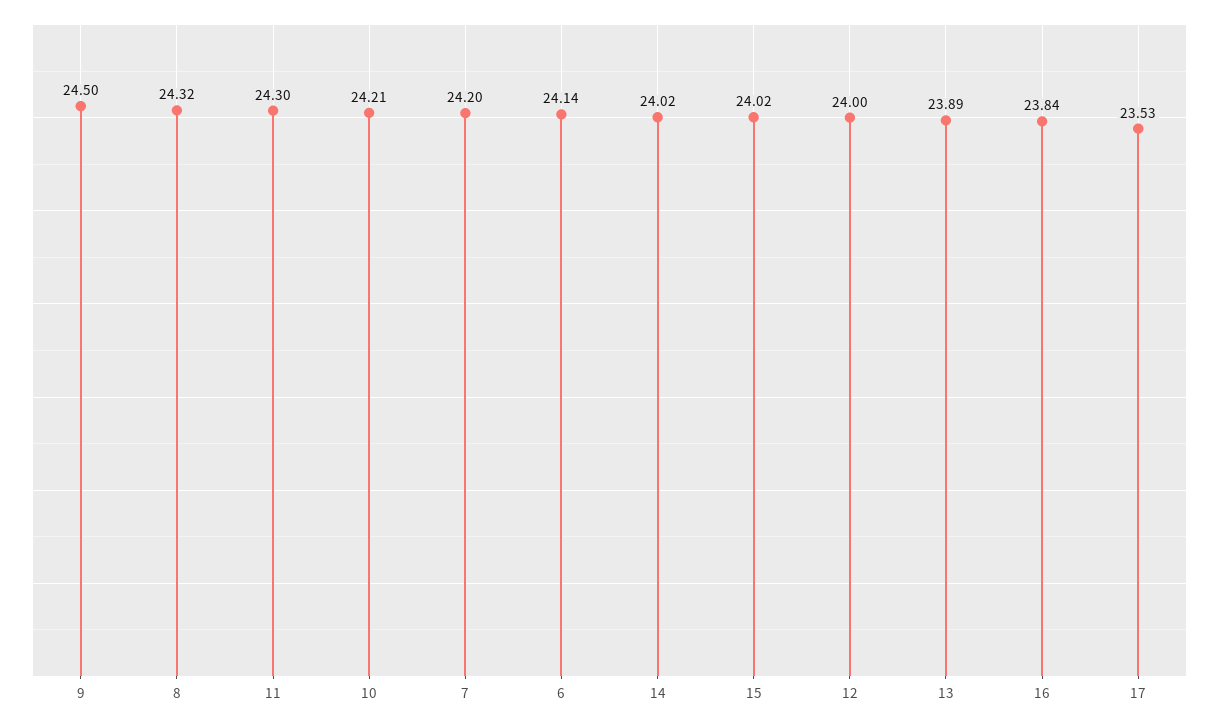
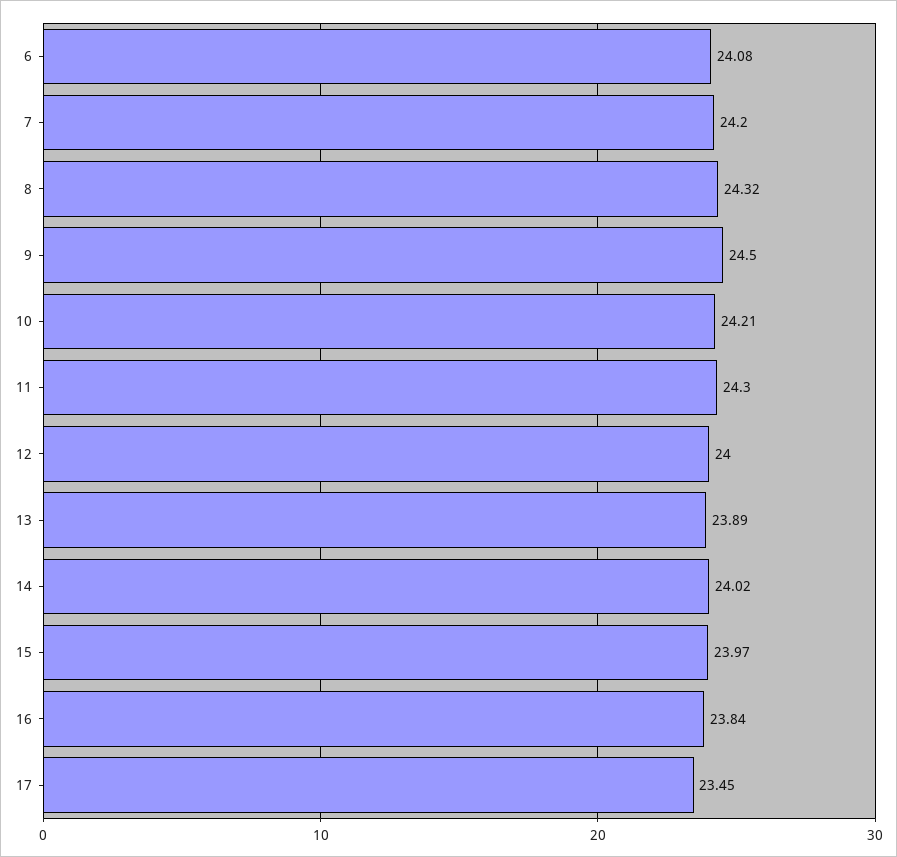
6: 24.14 -> 24.08
15: 24.02 -> 23.97
17: 23.53 -> 23.45

